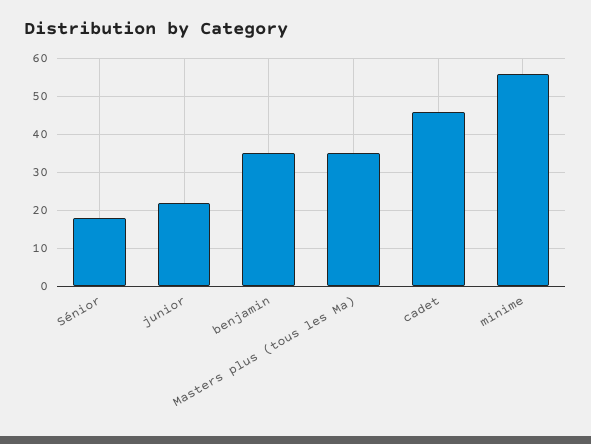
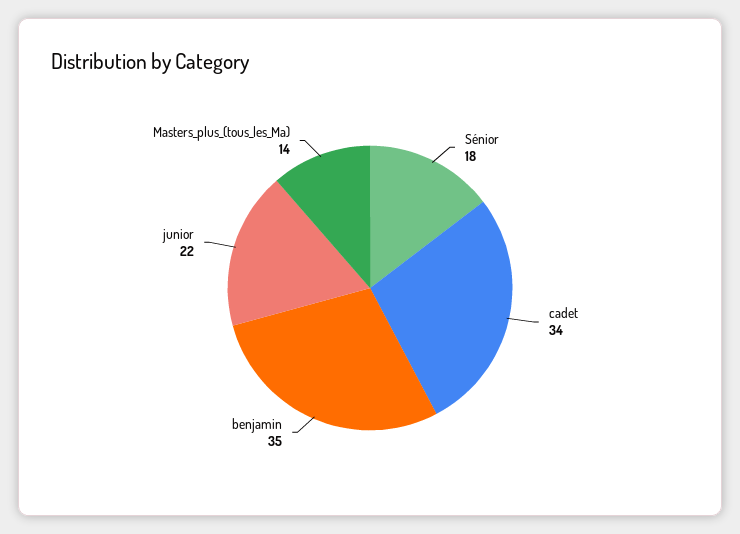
Masters plus (tous les Ma): 35 -> 14
cadet: 45 -> 34
minime: 55 -> none

